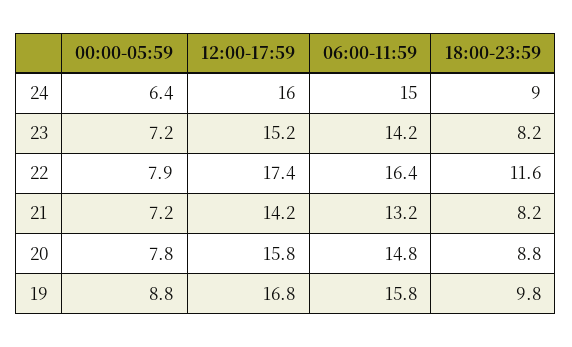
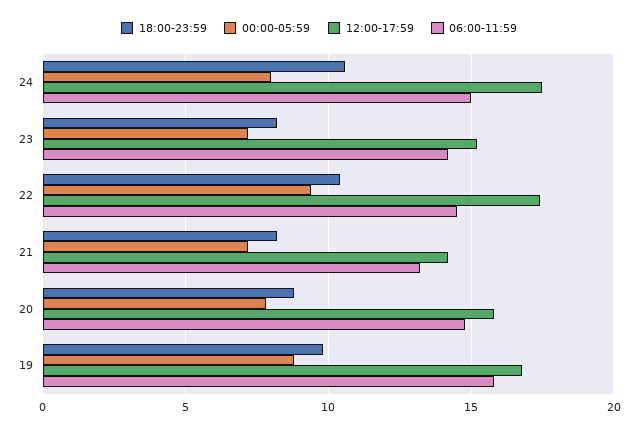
00:00-05:59, 24: 6.4 -> 8
12:00-17:59, 24: 16 -> 17.5
18:00-23:59, 24: 9 -> 10.5
00:00-05:59, 22: 7.9 -> 9.5
06:00-11:59, 22: 16.4 -> 14.5
18:00-23:59, 22: 11.6 -> 10.5

